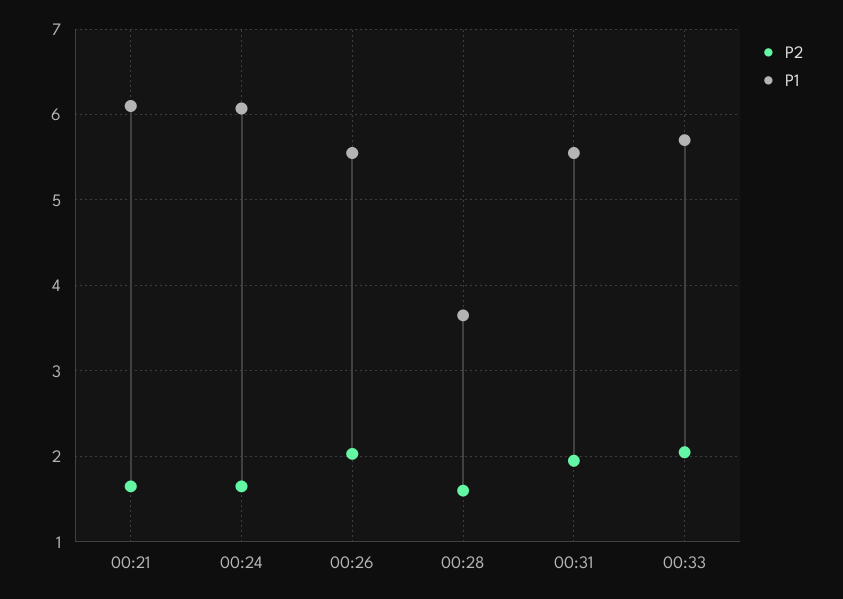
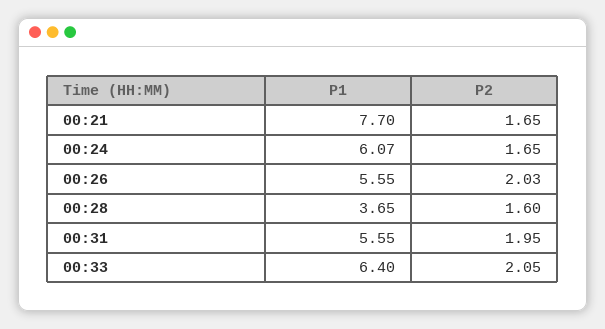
P1, 00:21: 6.1 -> 7.7
P1, 00:33: 5.7 -> 6.4

